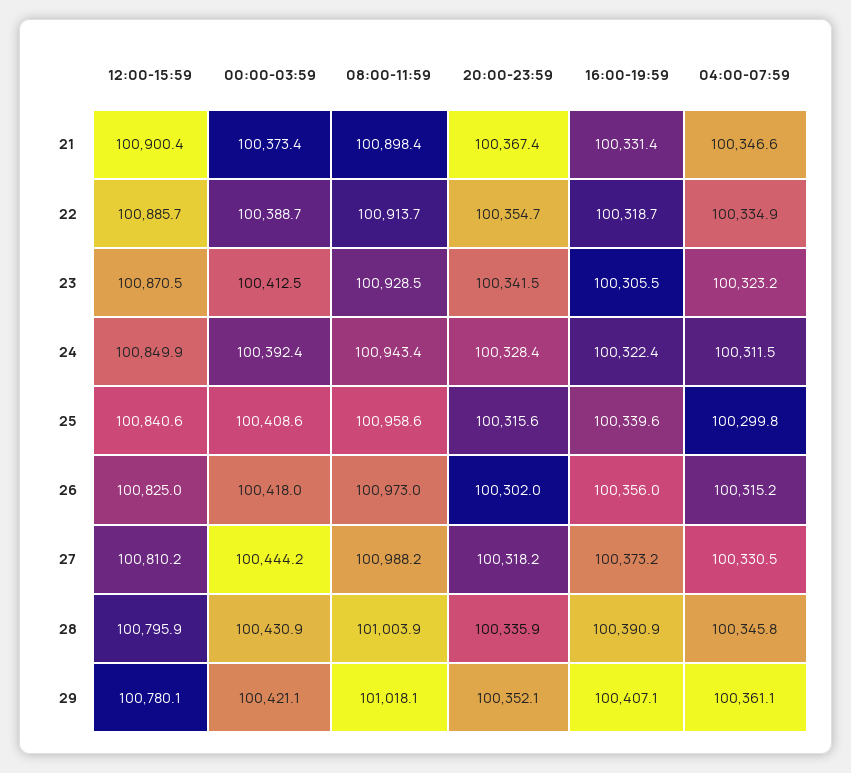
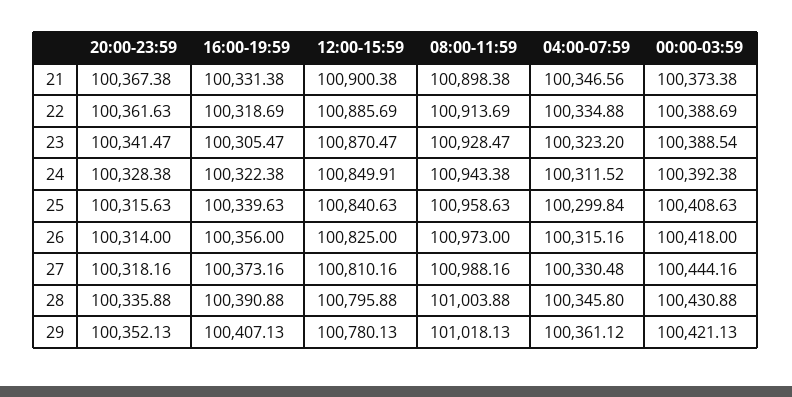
20:00-23:59, 22: 100354.7 -> 100361.63
00:00-03:59, 23: 100412.5 -> 100388.54
20:00-23:59, 26: 100302 -> 100314

